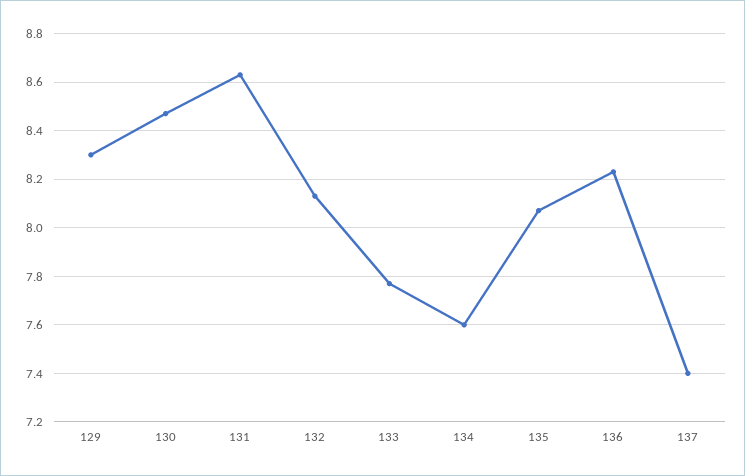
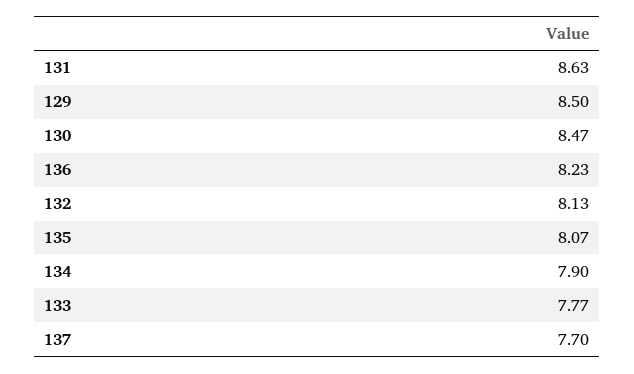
129: 8.3 -> 8.5
134: 7.6 -> 7.9
137: 7.4 -> 7.7

